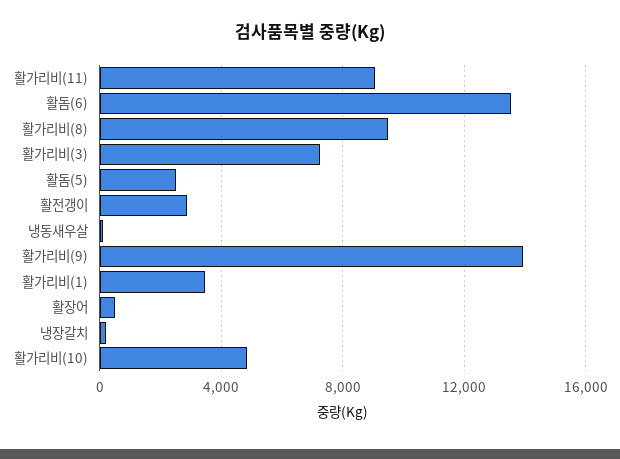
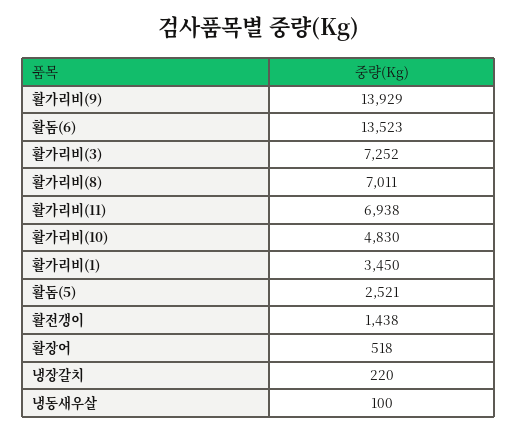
활가리비(11): 9000 -> 6938
활가리비(8): 9500 -> 7011
활전갱이: 3000 -> 1438

